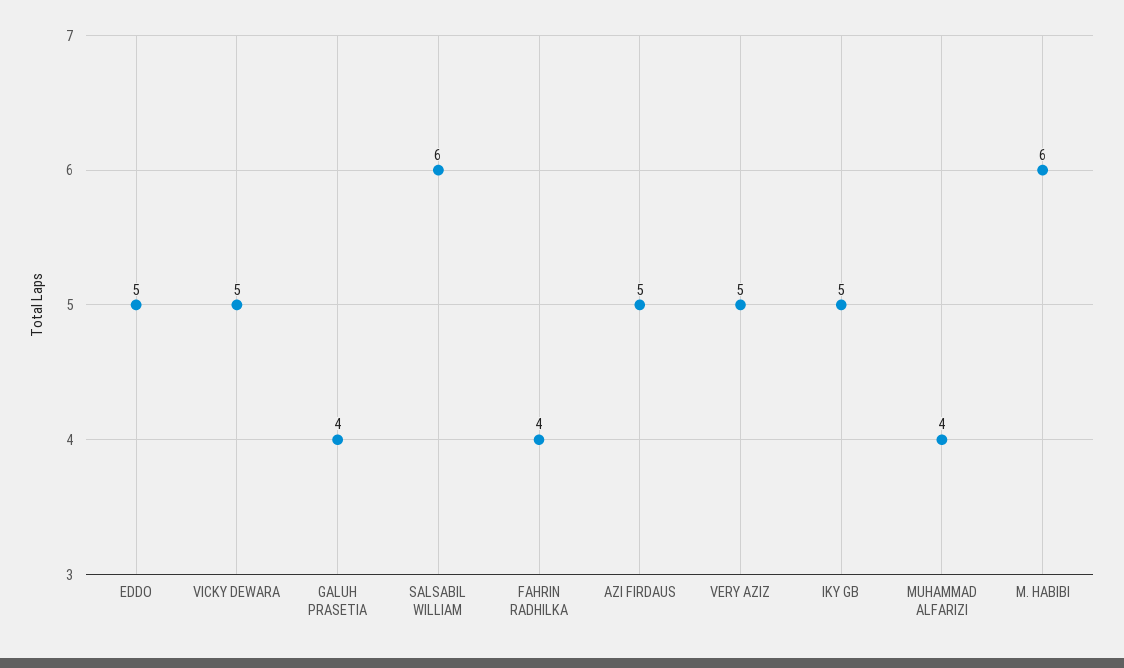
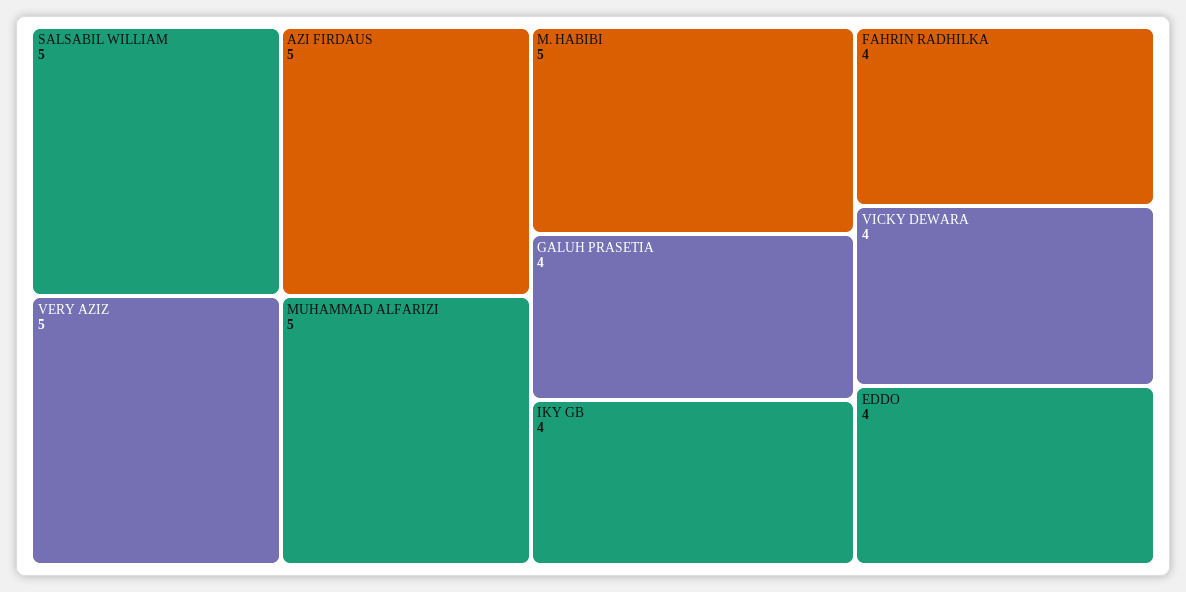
EDDO: 5 -> 4
VICKY DEWARA: 5 -> 4
SALSABIL WILLIAM: 6 -> 5
IKY GB: 5 -> 4
MUHAMMAD ALFARIZI: 4 -> 5
M. HABIBI: 6 -> 5

